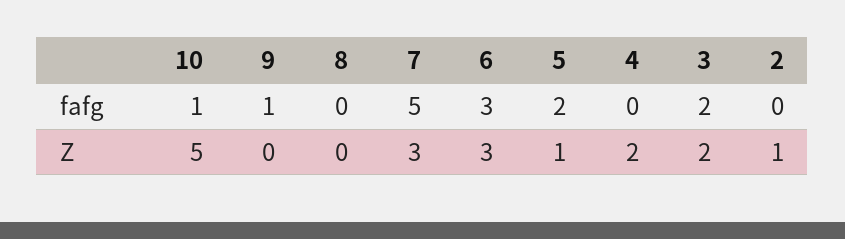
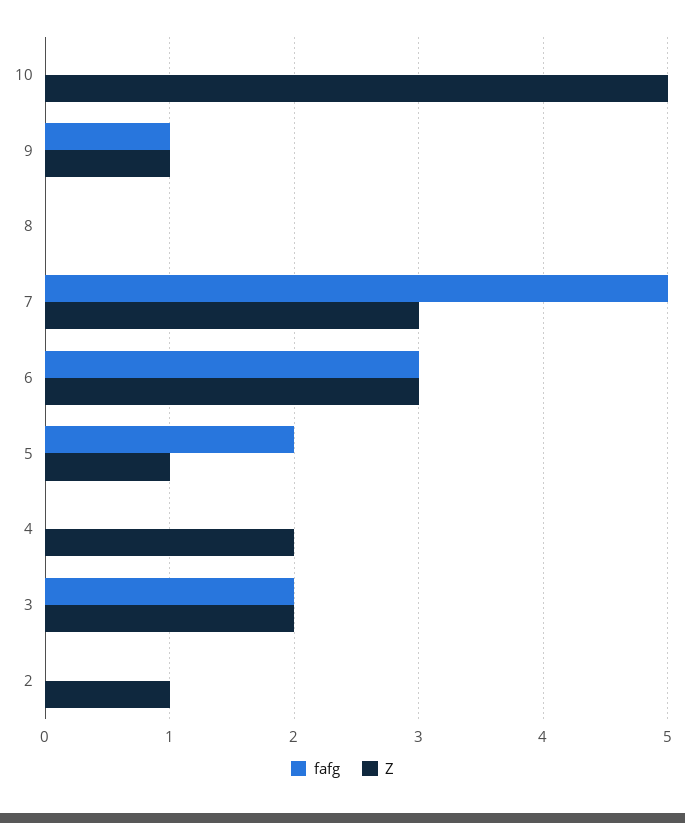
fafg, 10: 1 -> 0
Z, 9: 0 -> 1

